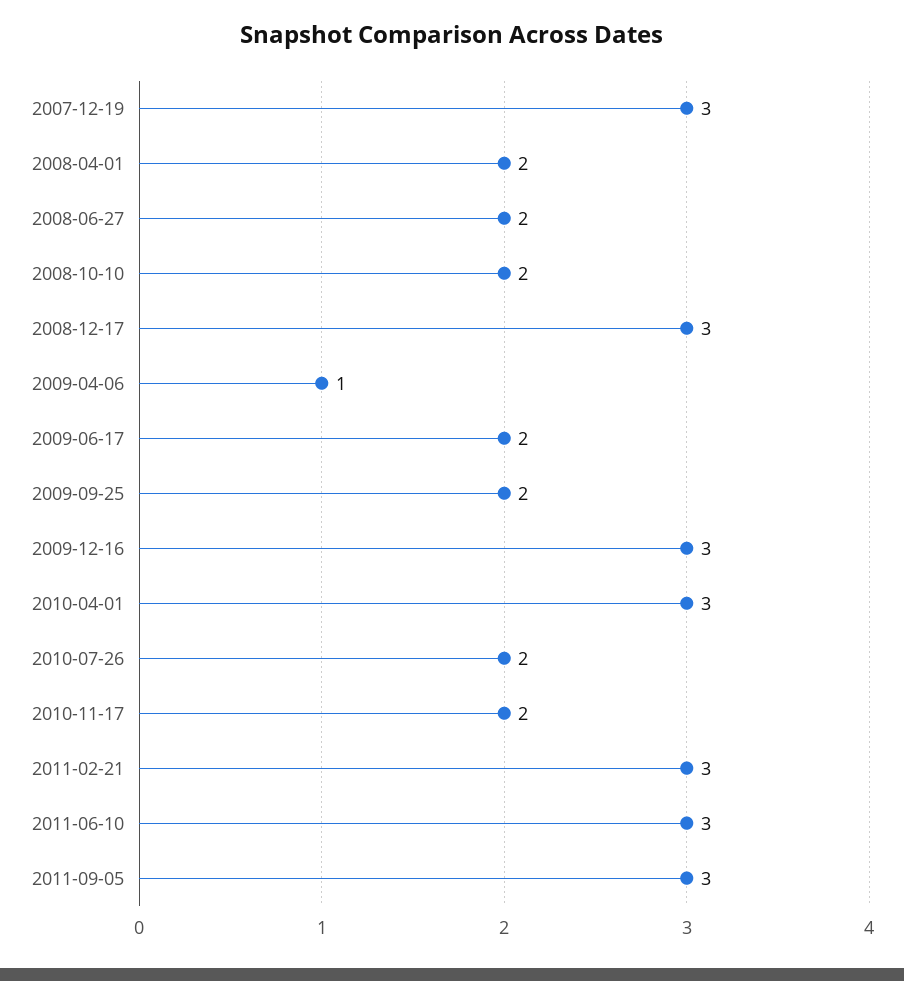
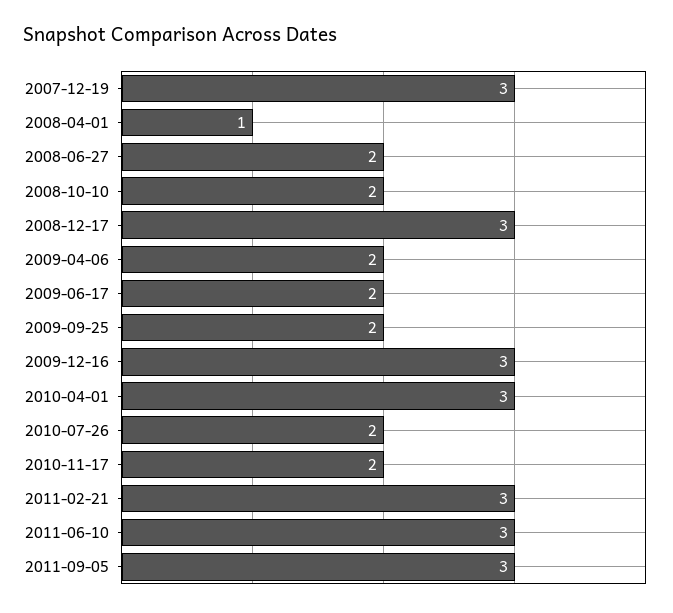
2008-04-01: 2 -> 1
2009-04-06: 1 -> 2

